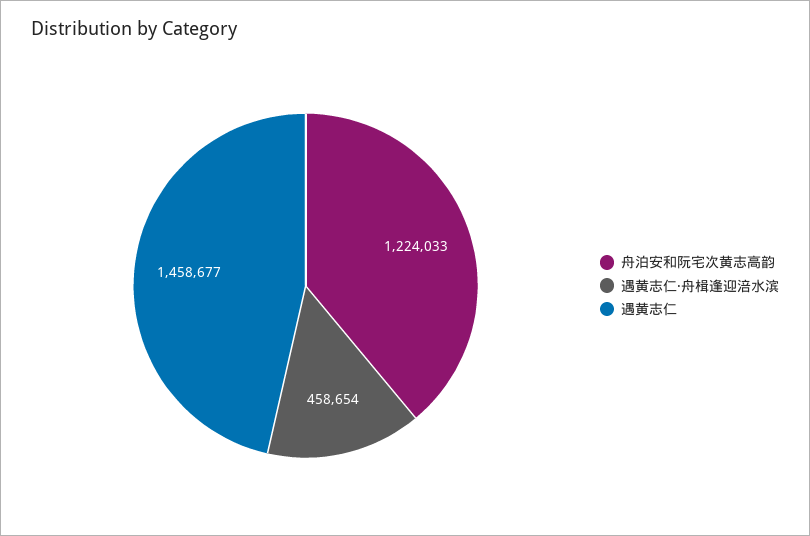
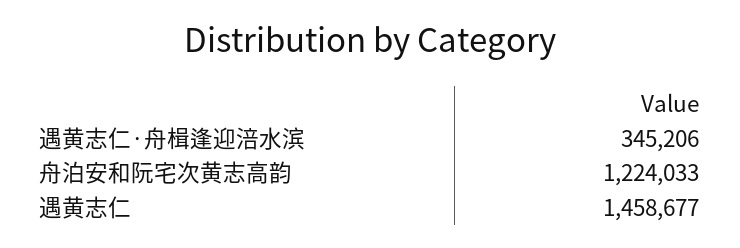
遇黄志仁·舟楫逢迎涪水滨: 458654 -> 345206

